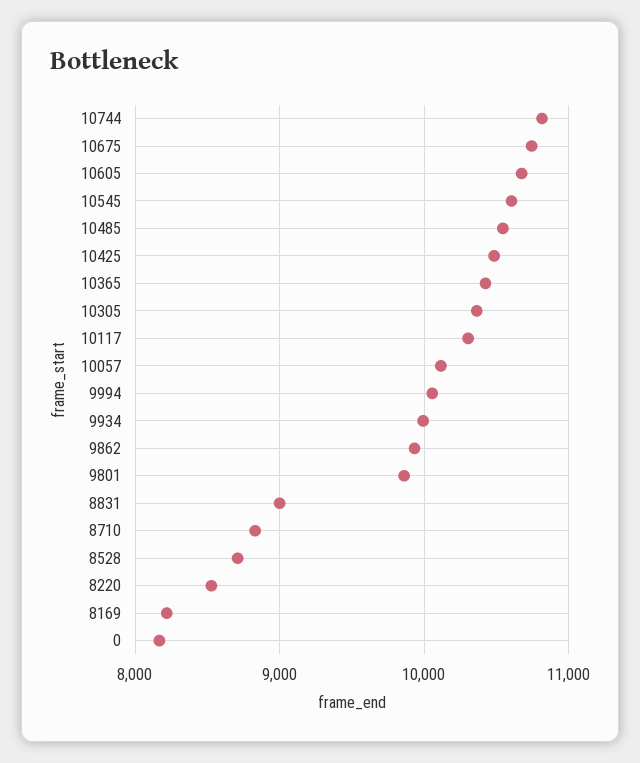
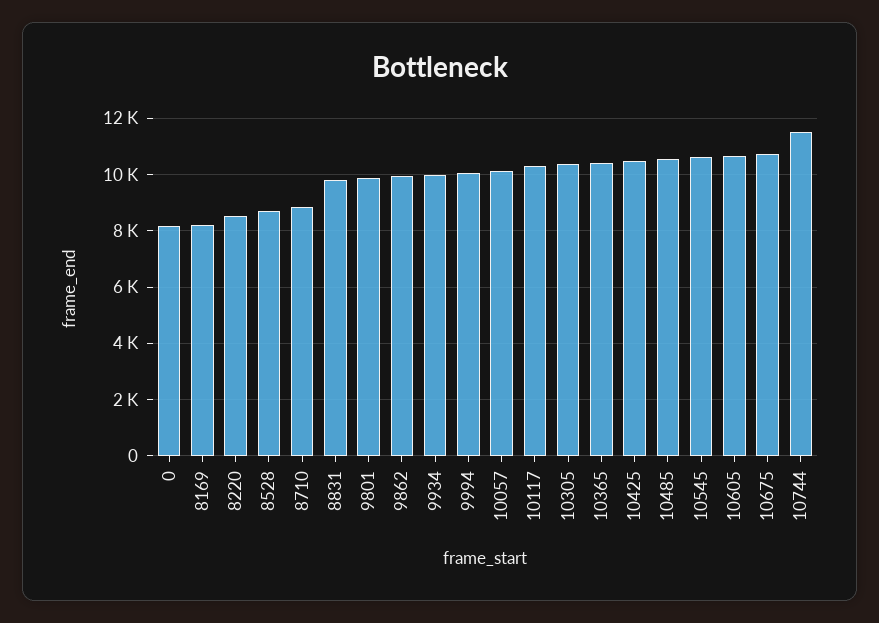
10744: 10800 -> 11500
8831: 9000 -> 9750

